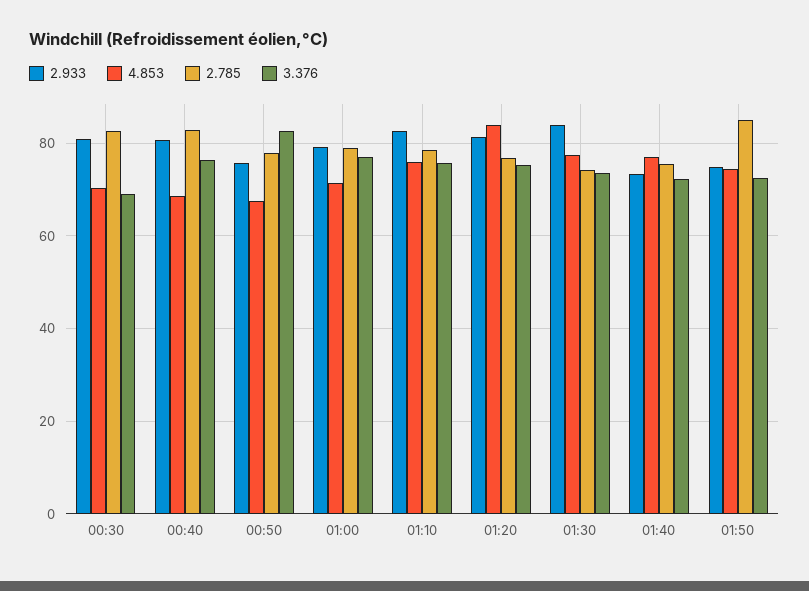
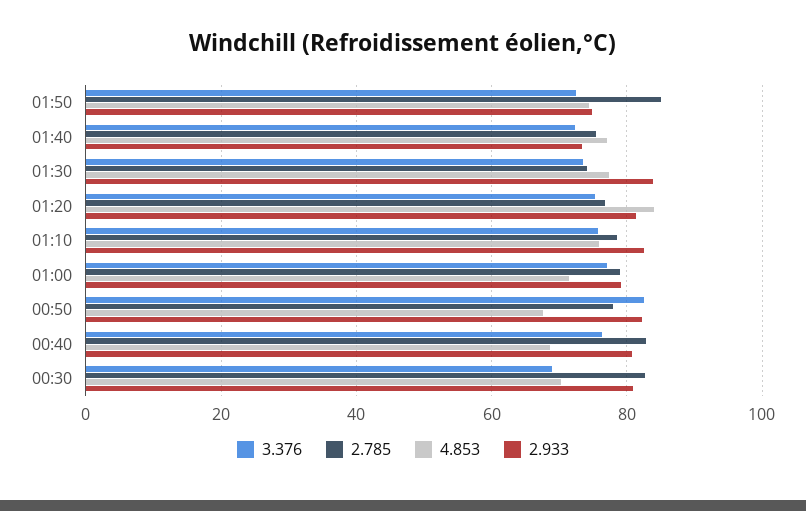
2.933, 00:50: 76 -> 82

